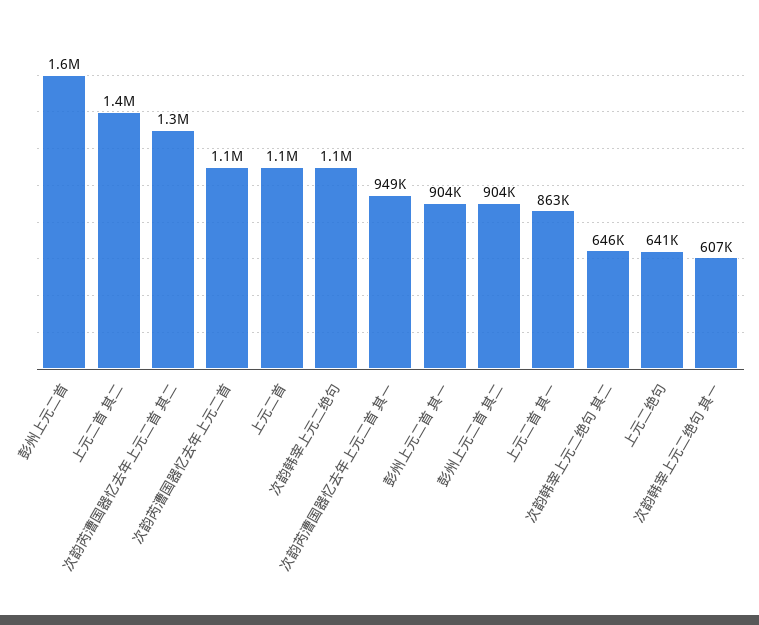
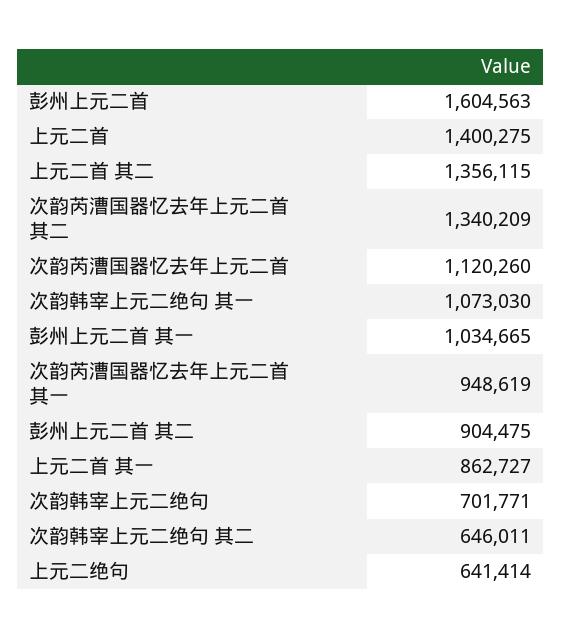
上元二首: 1100000 -> 1400275
次韵韩宰上元二绝句: 1100000 -> 701771
彭州上元二首 其一: 904000 -> 1034665
次韵韩宰上元二绝句 其一: 607000 -> 1073030

